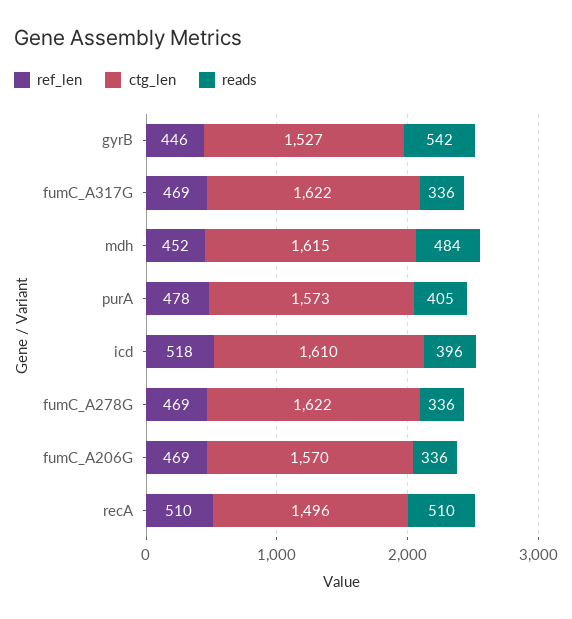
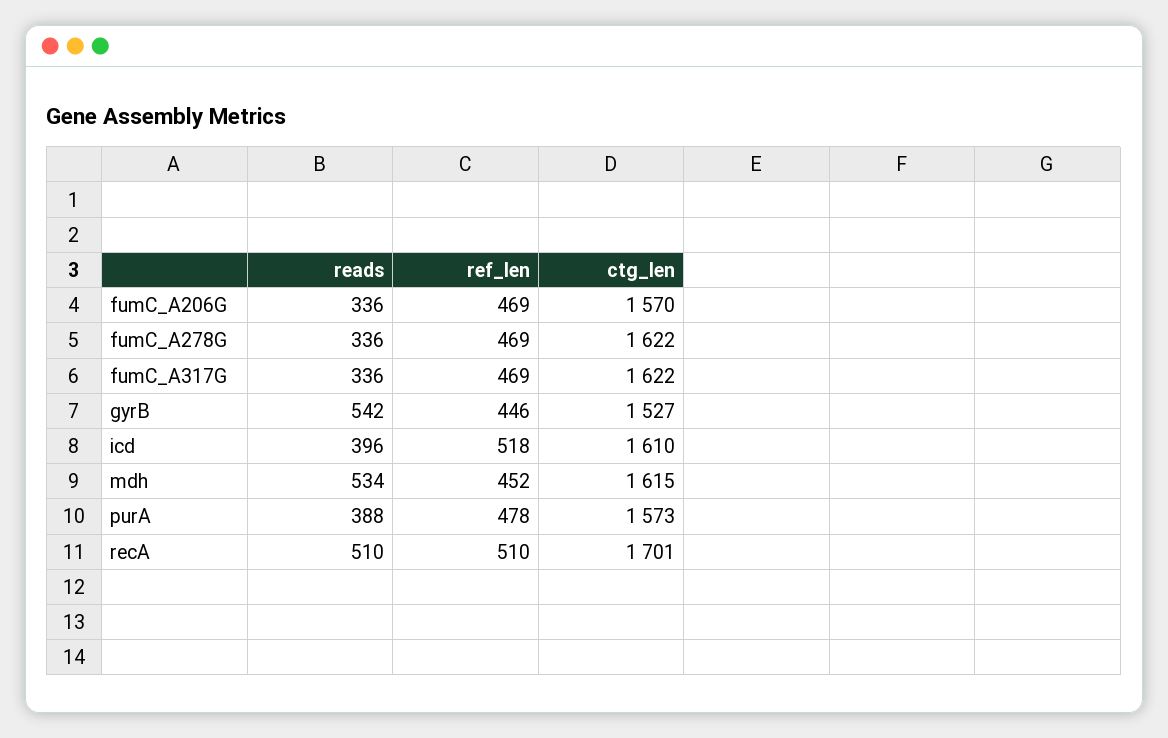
reads, mdh: 484 -> 534
reads, purA: 405 -> 388
ctg_len, recA: 1496 -> 1701

